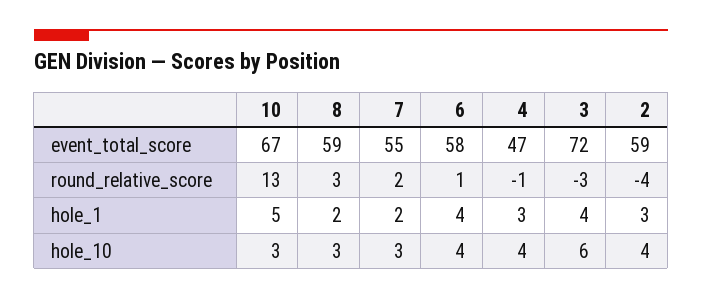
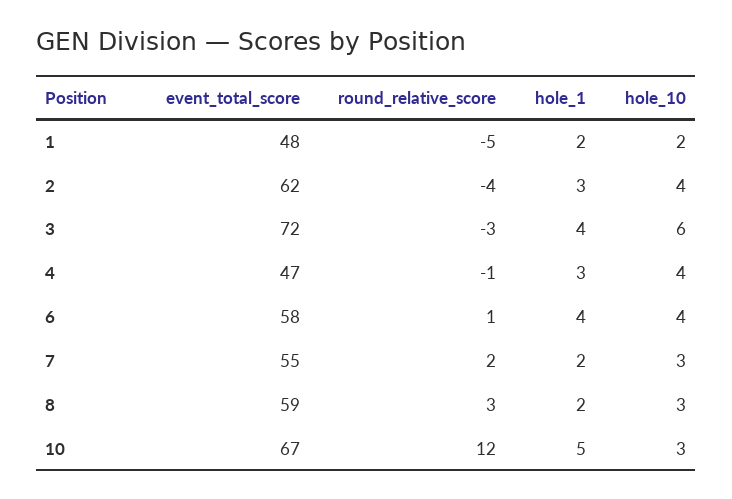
2, event_total_score: 59 -> 62
10, round_relative_score: 13 -> 12
1, event_total_score: none -> 48
1, round_relative_score: none -> -5
1, hole_1: none -> 2
1, hole_10: none -> 2

